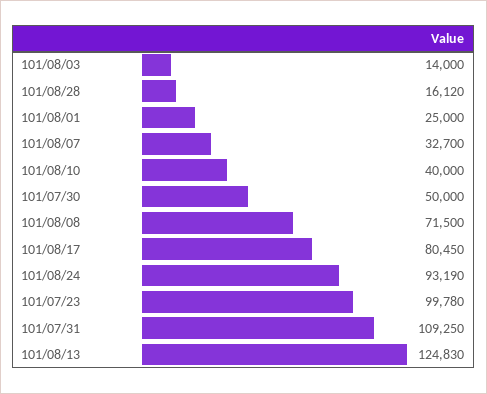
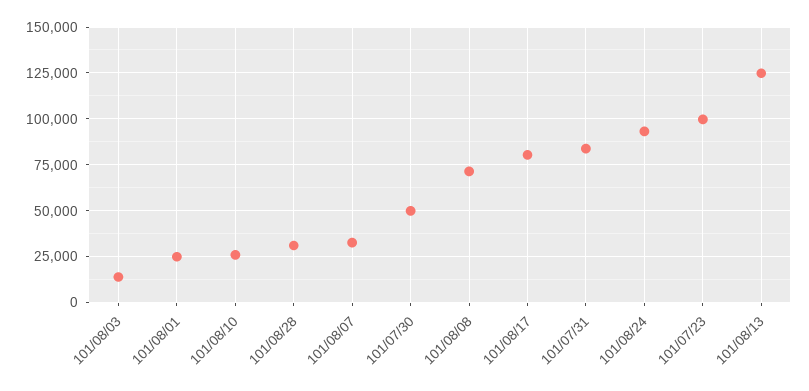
101/08/28: 16120 -> 30000
101/08/10: 40000 -> 25000
101/07/31: 109250 -> 85000

